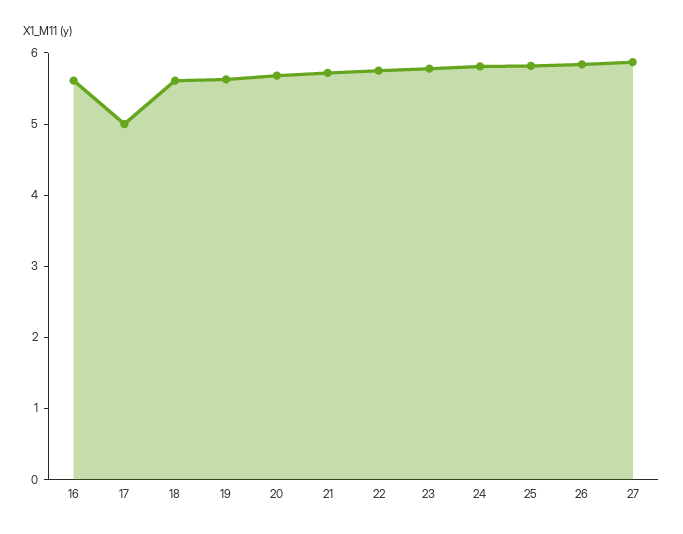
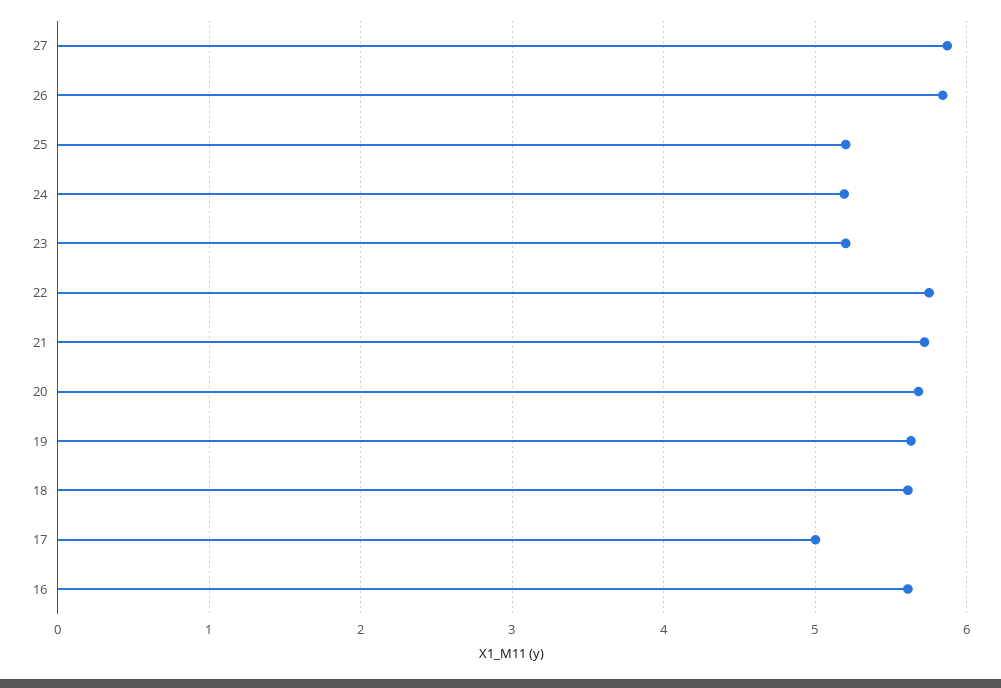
23: 5.8 -> 5.2
24: 5.8 -> 5.2
25: 5.8 -> 5.2

